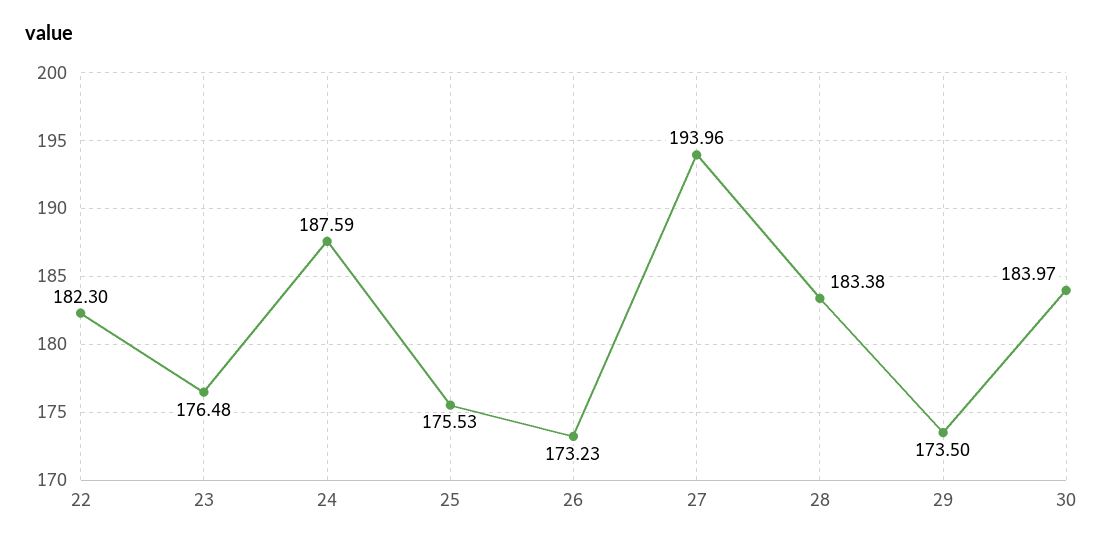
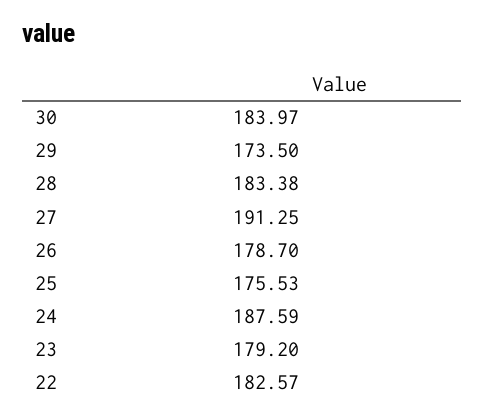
22: 182.3 -> 182.57
23: 176.48 -> 179.2
26: 173.23 -> 178.7
27: 193.96 -> 191.25

